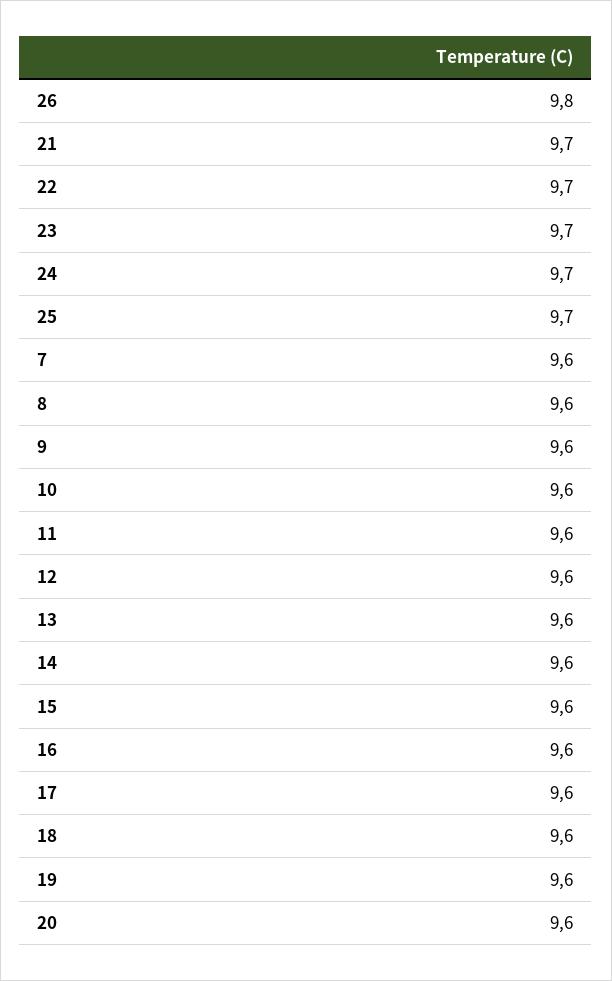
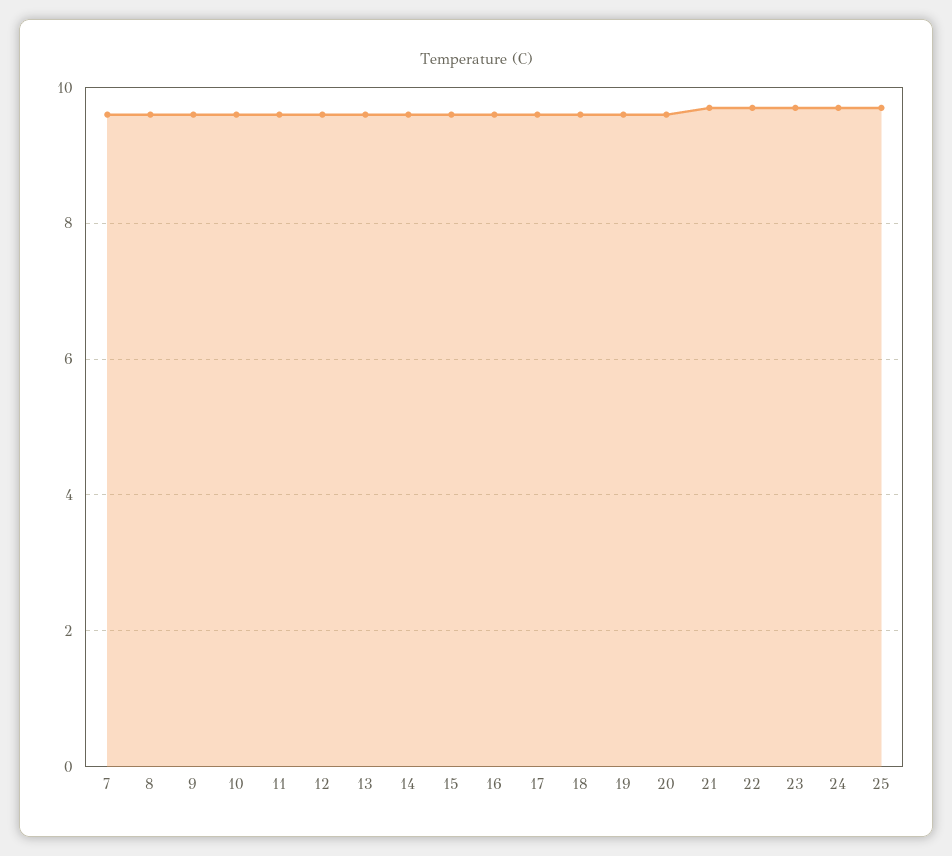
26: 9.8 -> none

